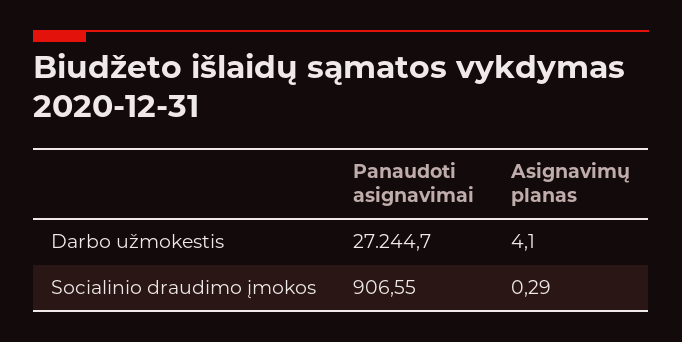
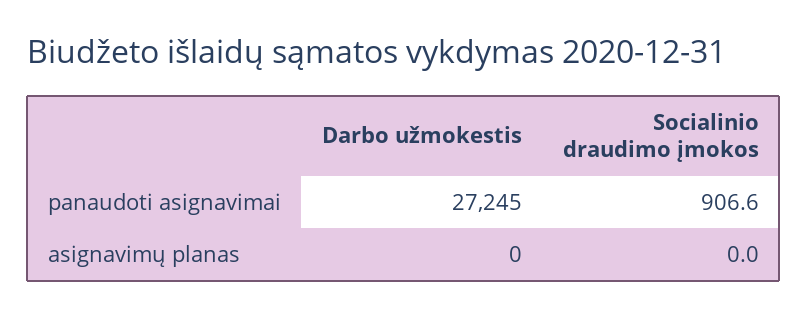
Asignavimų planas, Darbo užmokestis: 4.1 -> 0
Asignavimų planas, Socialinio draudimo įmokos: 0.29 -> 0

